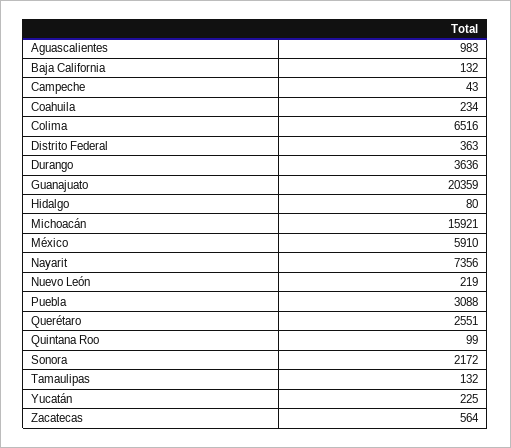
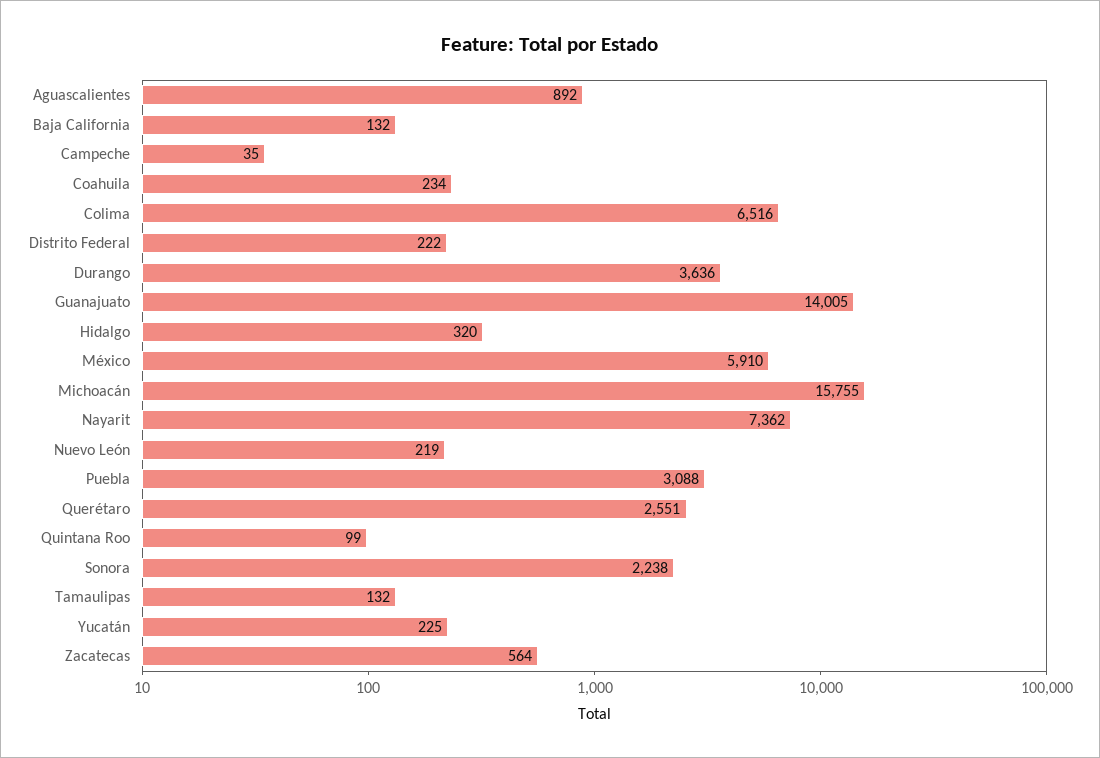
Aguascalientes: 983 -> 892
Campeche: 43 -> 35
Distrito Federal: 363 -> 222
Guanajuato: 20359 -> 14005
Hidalgo: 80 -> 320
Michoacán: 15921 -> 15755
Nayarit: 7356 -> 7362
Sonora: 2172 -> 2238

